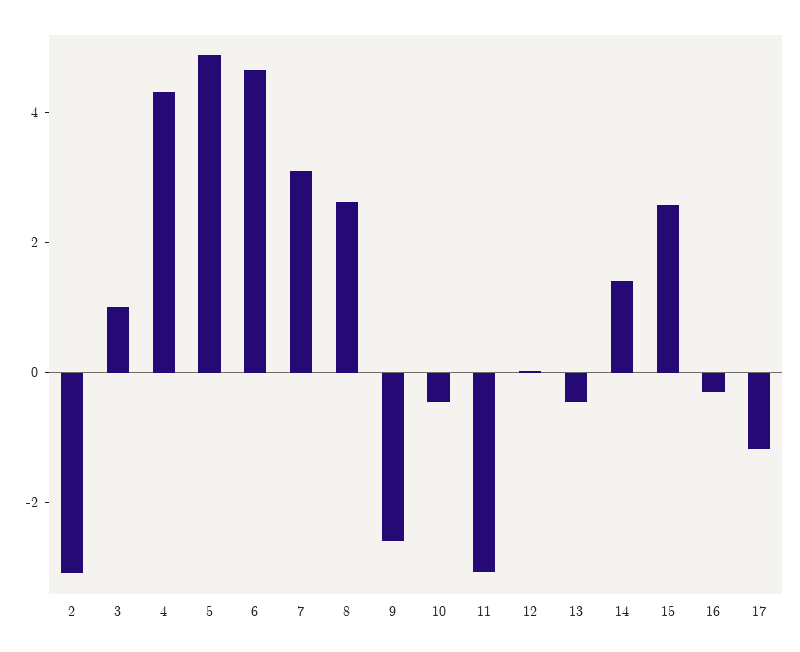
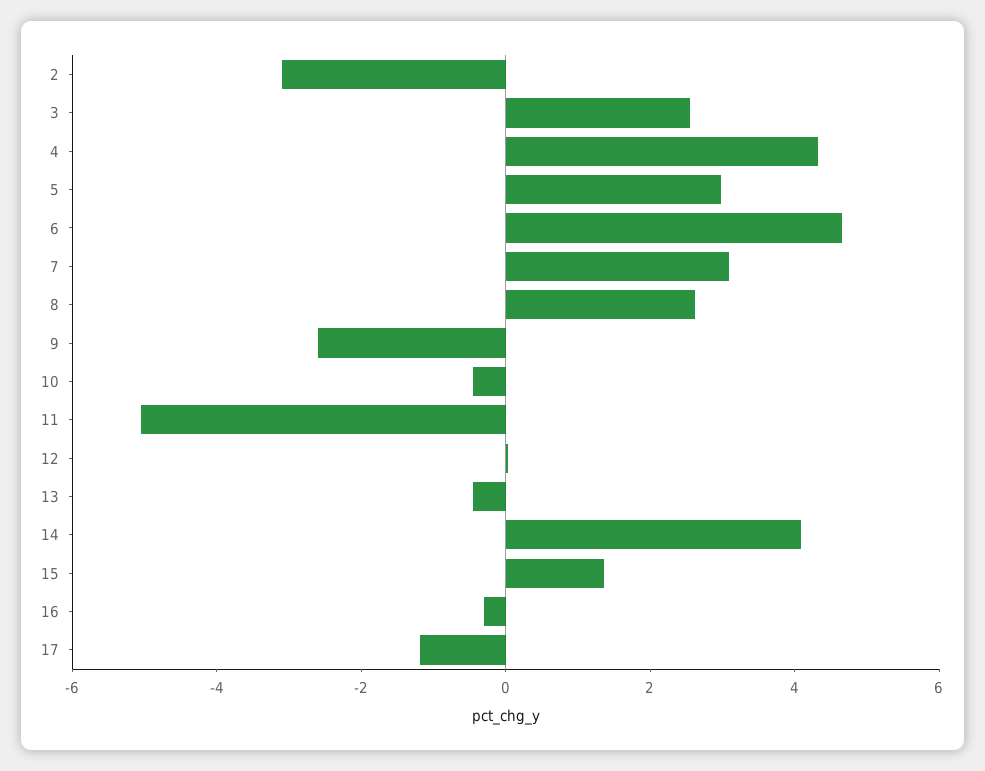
3: 1 -> 2.5
5: 5 -> 3
11: -3 -> -5
14: 1.5 -> 4
15: 2.5 -> 1.5

